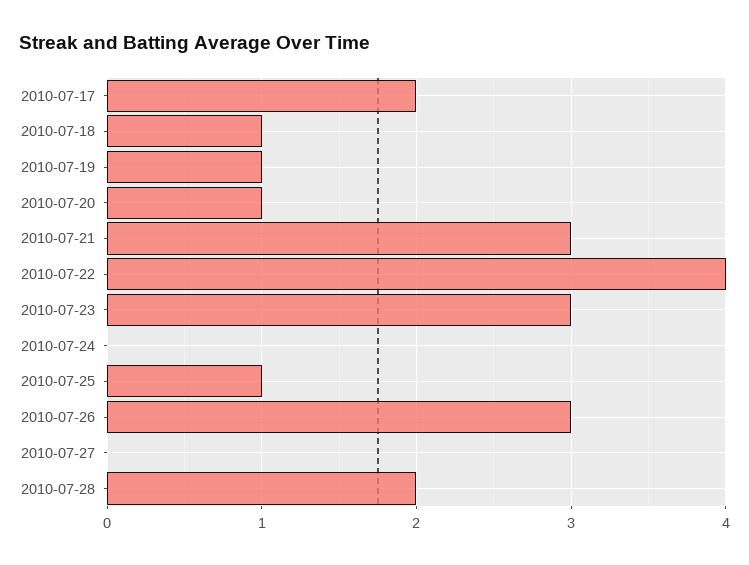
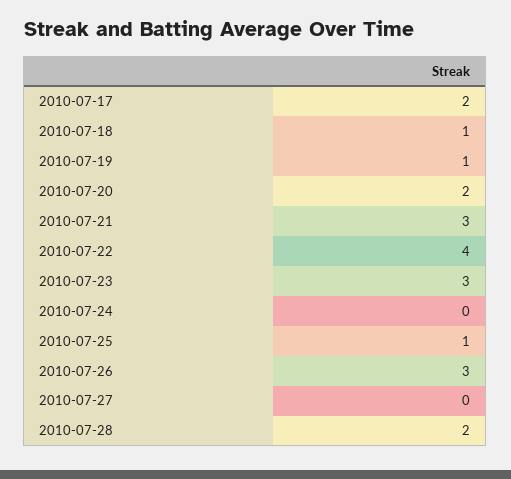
2010-07-20: 1 -> 2

